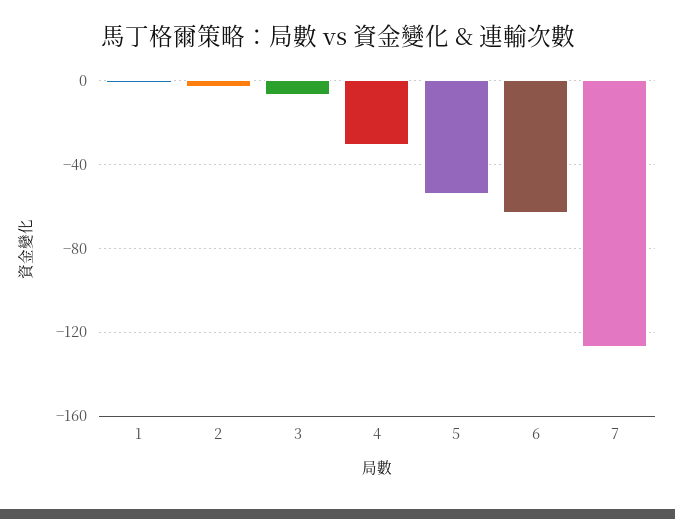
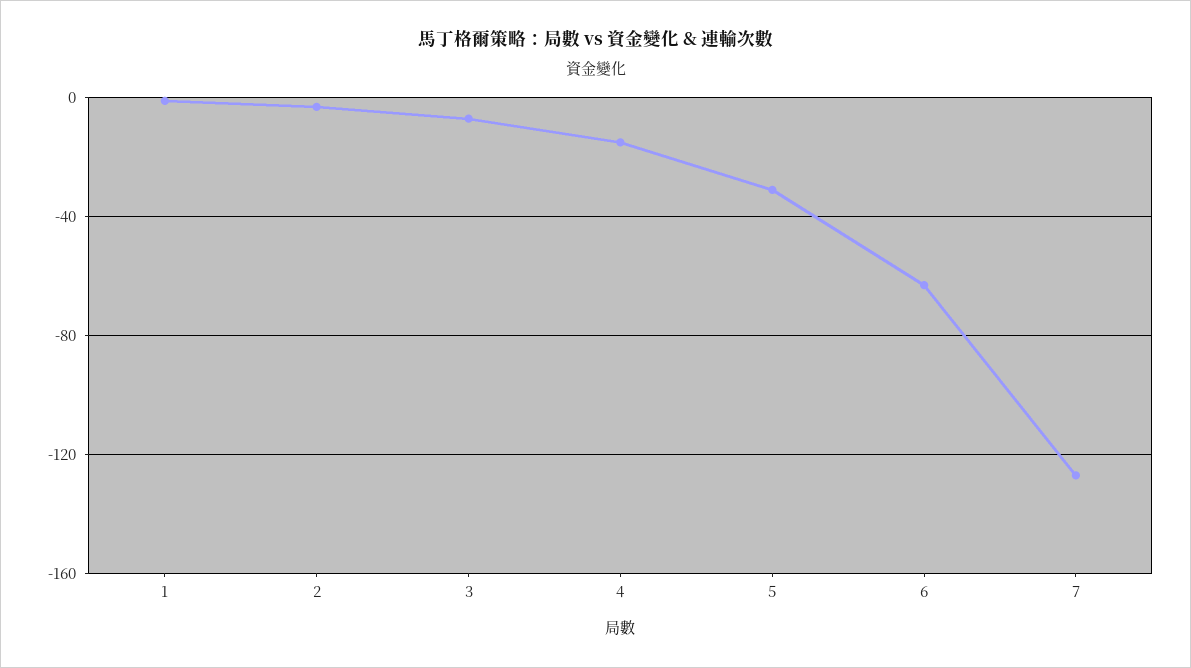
4: -30 -> -15
5: -55 -> -30

